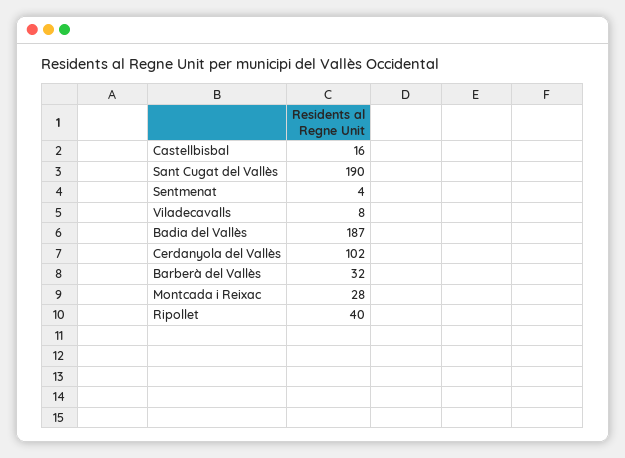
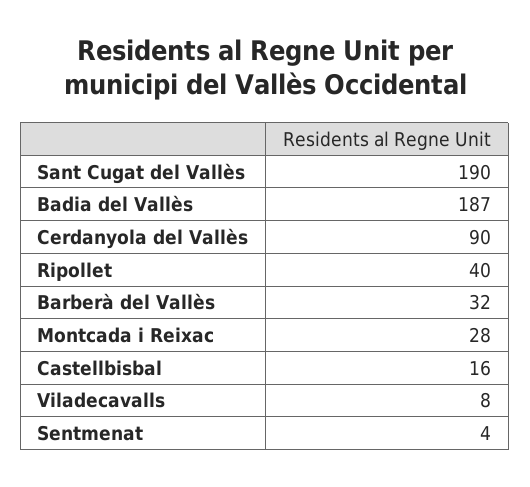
Cerdanyola del Vallès: 102 -> 90

